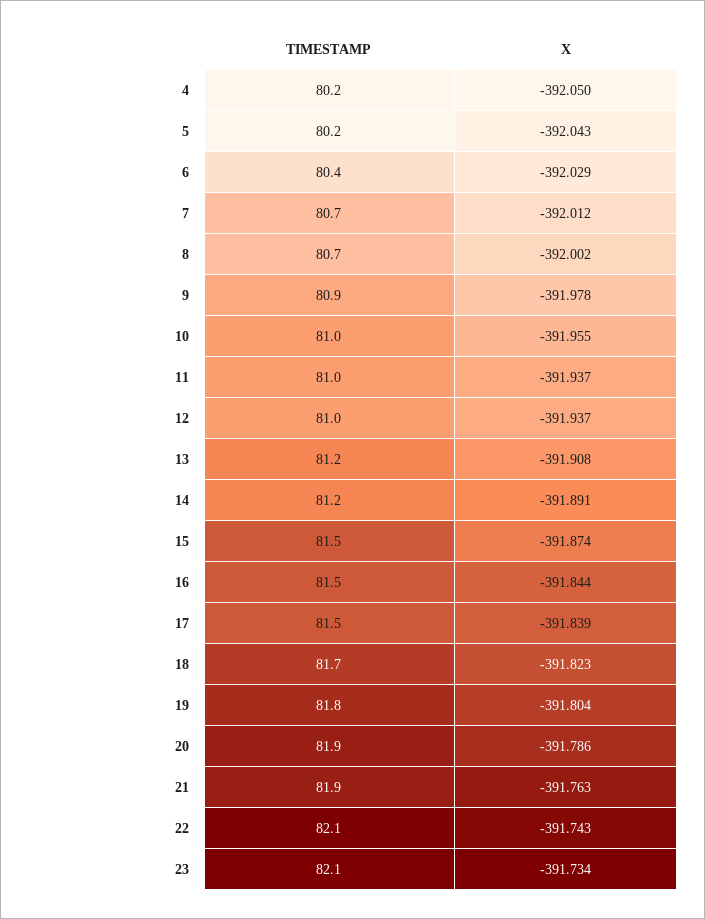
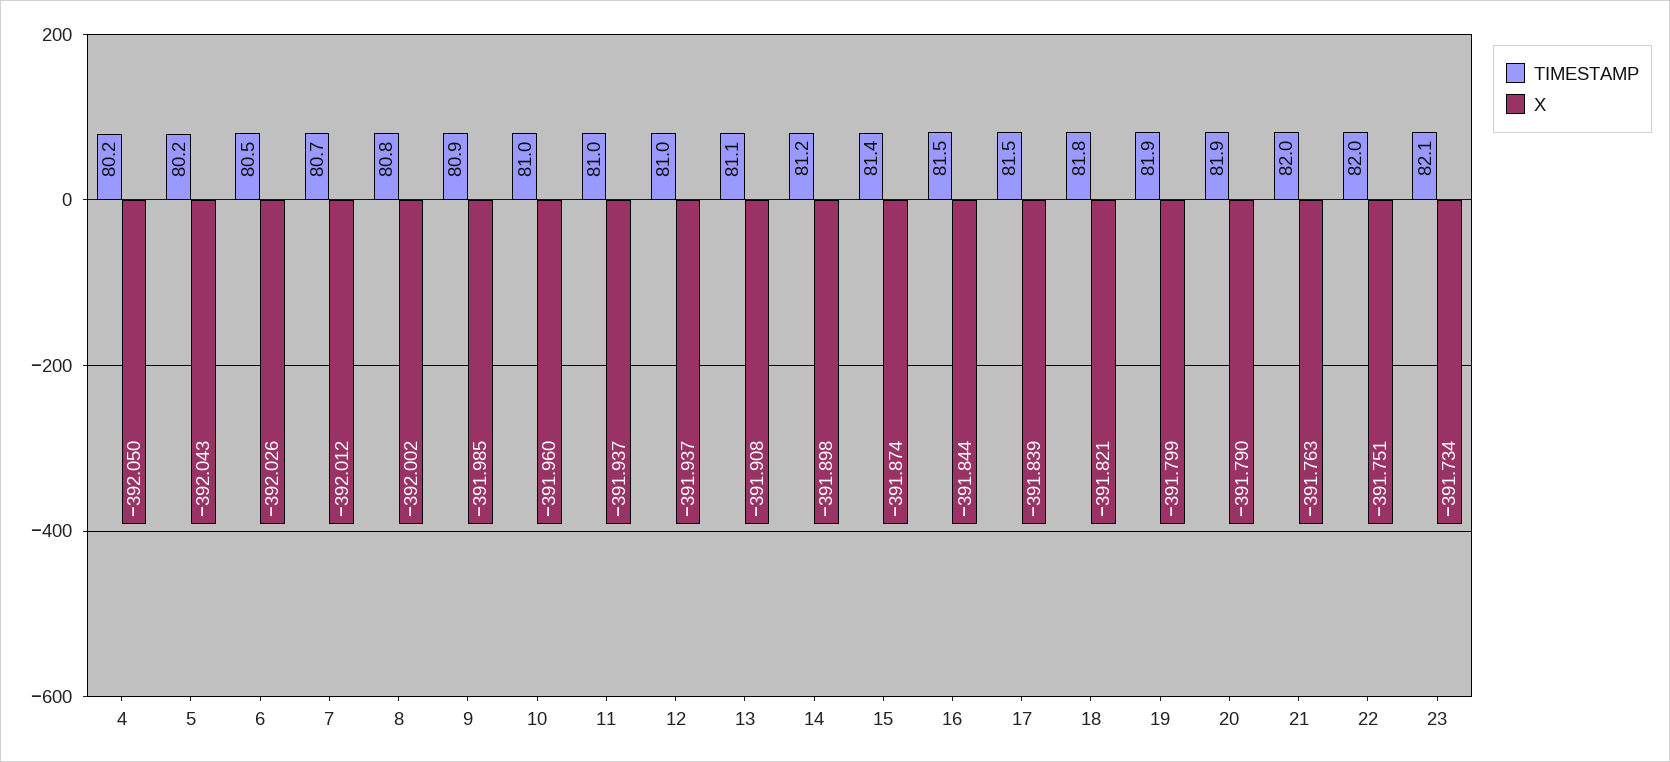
TIMESTAMP, 6: 80.4 -> 80.5
X, 6: -392.029 -> -392.026
TIMESTAMP, 8: 80.7 -> 80.8
X, 9: -391.978 -> -391.985
X, 10: -391.955 -> -391.96
TIMESTAMP, 13: 81.2 -> 81.1
X, 14: -391.891 -> -391.898
TIMESTAMP, 15: 81.5 -> 81.4
TIMESTAMP, 18: 81.7 -> 81.8
X, 18: -391.823 -> -391.821
TIMESTAMP, 19: 81.8 -> 81.9
X, 19: -391.804 -> -391.799
X, 20: -391.786 -> -391.79
TIMESTAMP, 21: 81.9 -> 82
TIMESTAMP, 22: 82.1 -> 82
X, 22: -391.743 -> -391.751

